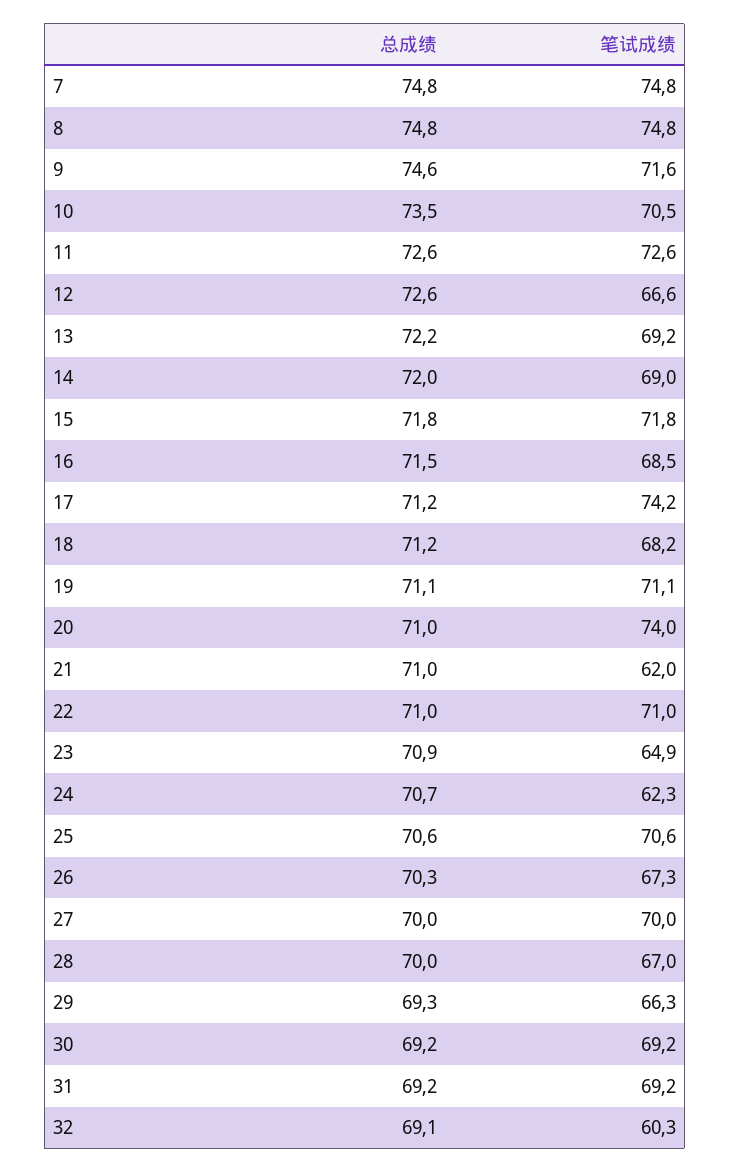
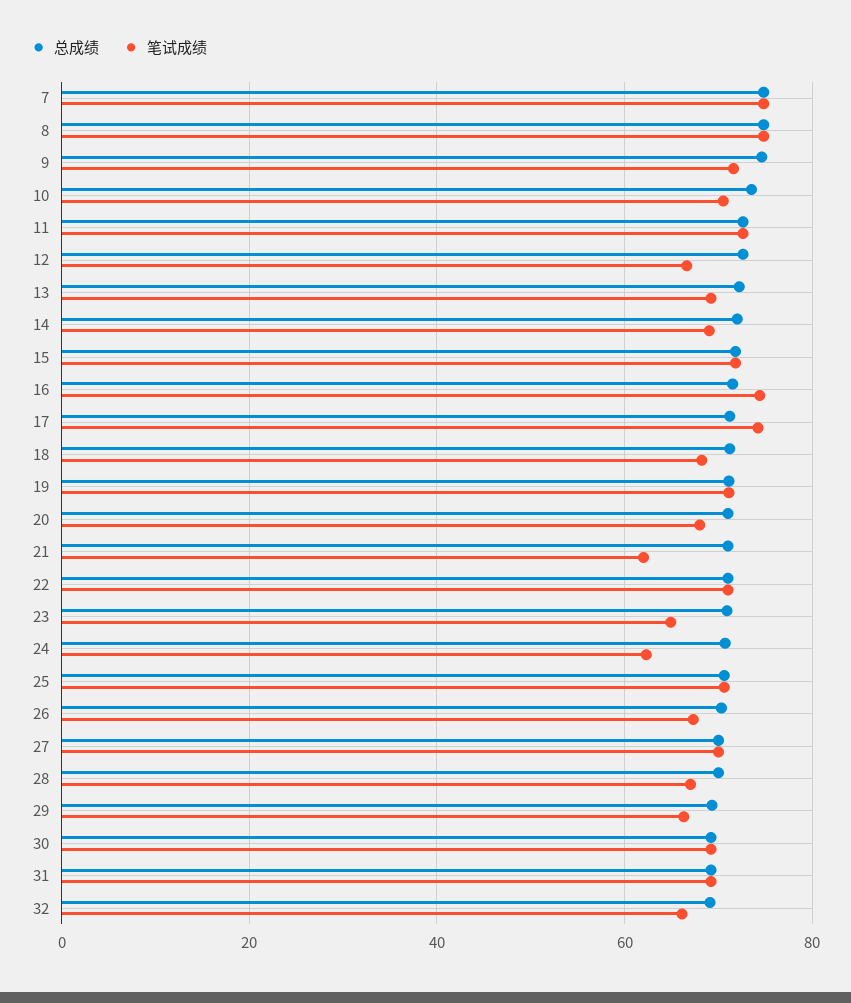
笔试成绩, 16: 68.5 -> 74
笔试成绩, 20: 74 -> 68
笔试成绩, 32: 60.3 -> 66

